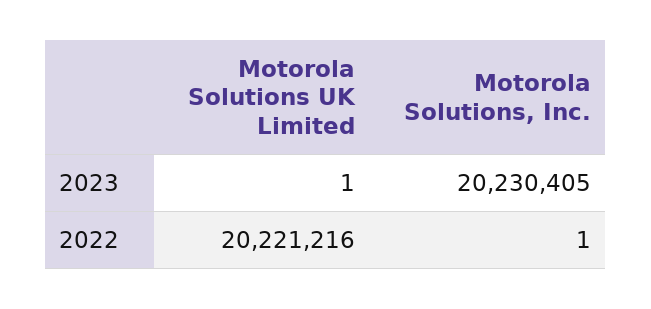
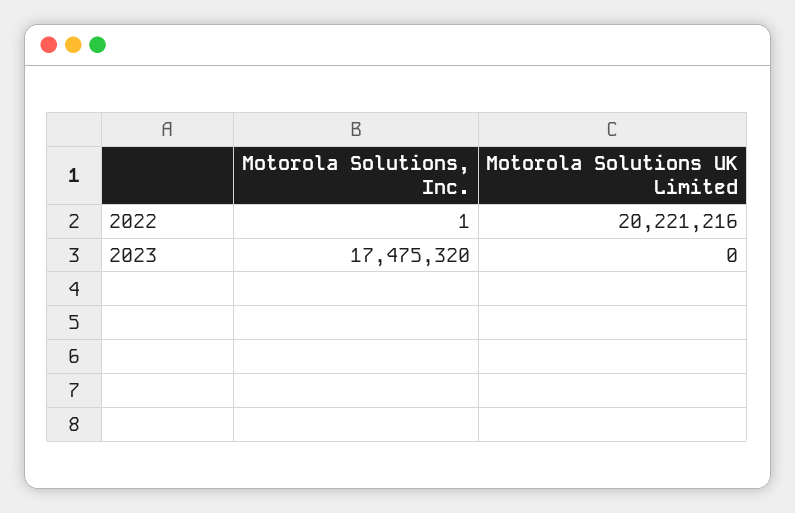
Motorola Solutions UK Limited, 2023: 1 -> 0
Motorola Solutions, Inc., 2023: 20230405 -> 17475320

